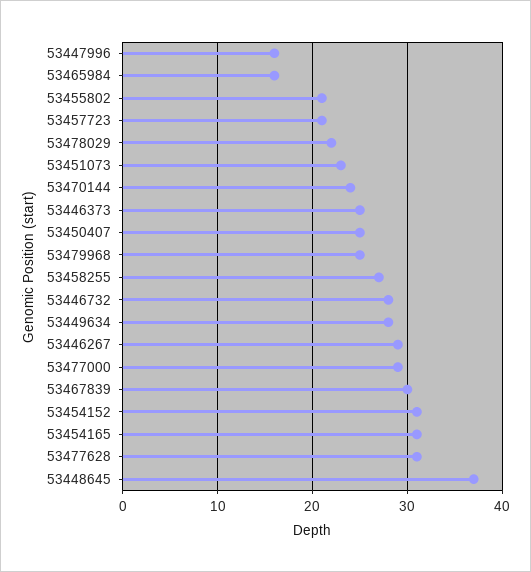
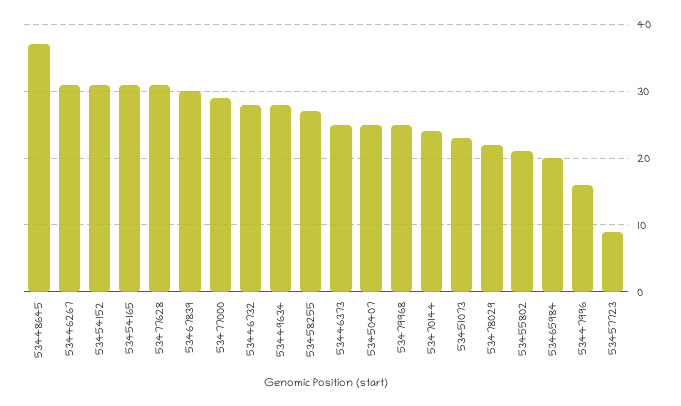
53465984: 16 -> 20
53457723: 21 -> 9
53446267: 29 -> 31

